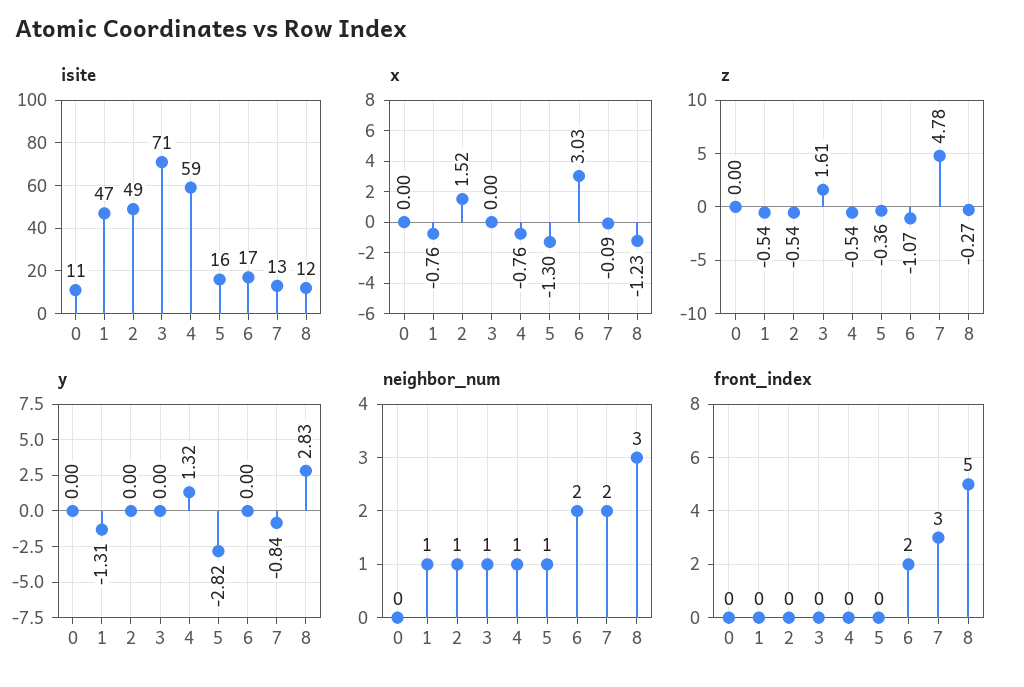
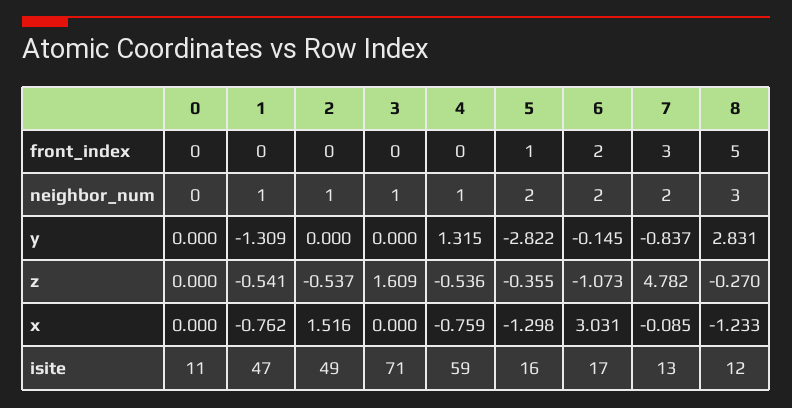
y, 6: 0 -> -0.145
neighbor_num, 5: 1 -> 2
front_index, 5: 0 -> 1

